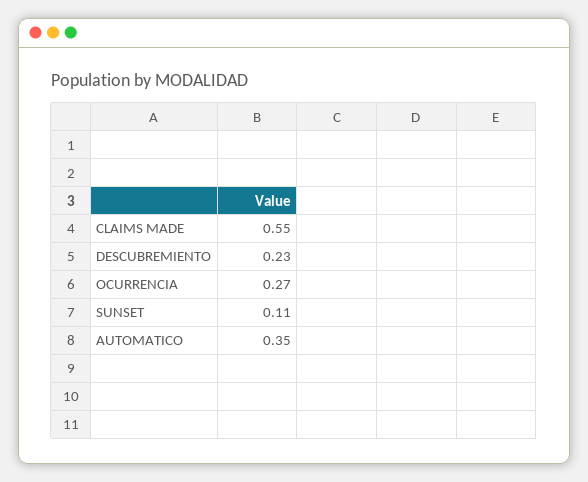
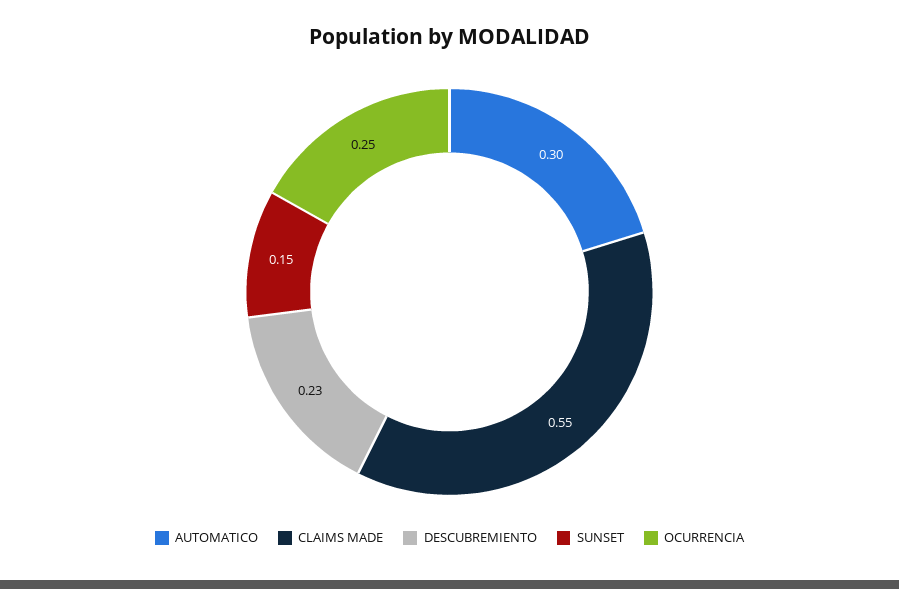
OCURRENCIA: 0.27 -> 0.25
SUNSET: 0.11 -> 0.15
AUTOMATICO: 0.35 -> 0.3

